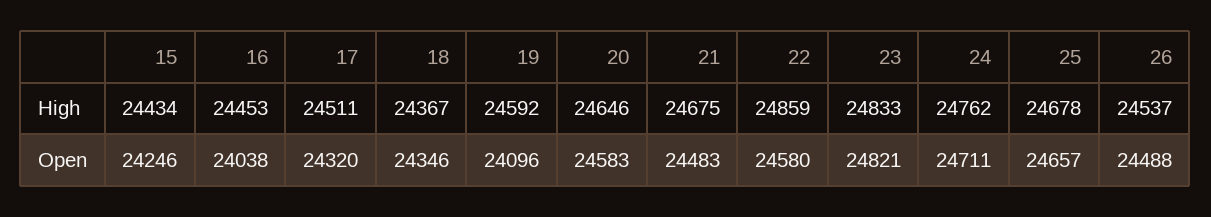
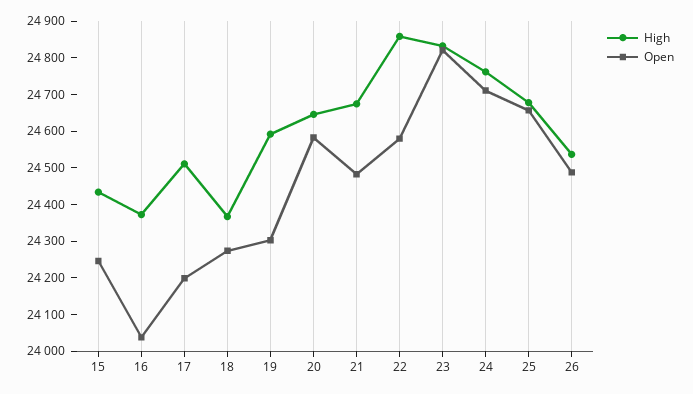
High, 16: 24453 -> 24375
Open, 17: 24320 -> 24200
Open, 18: 24346 -> 24275
Open, 19: 24096 -> 24300

